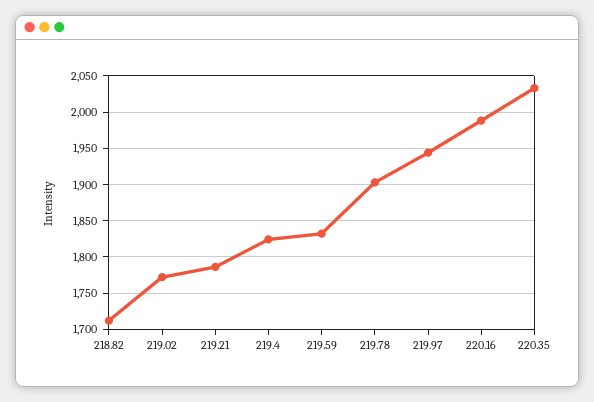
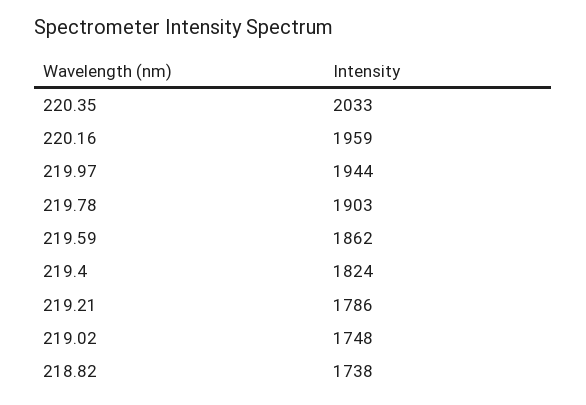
218.82: 1710 -> 1738
219.02: 1770 -> 1748
219.59: 1830 -> 1862
220.16: 1990 -> 1959

